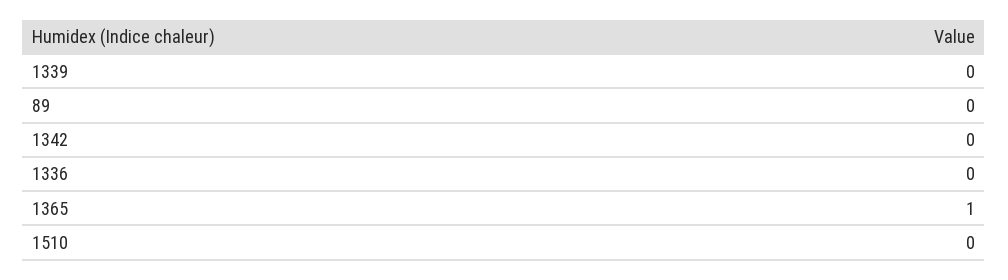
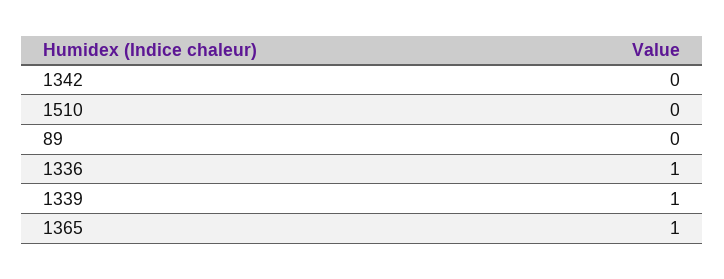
1339: 0 -> 1
1336: 0 -> 1

